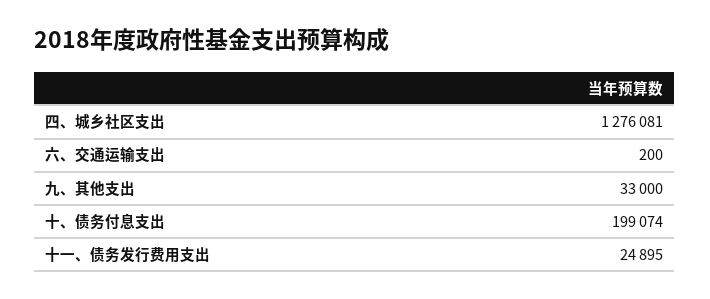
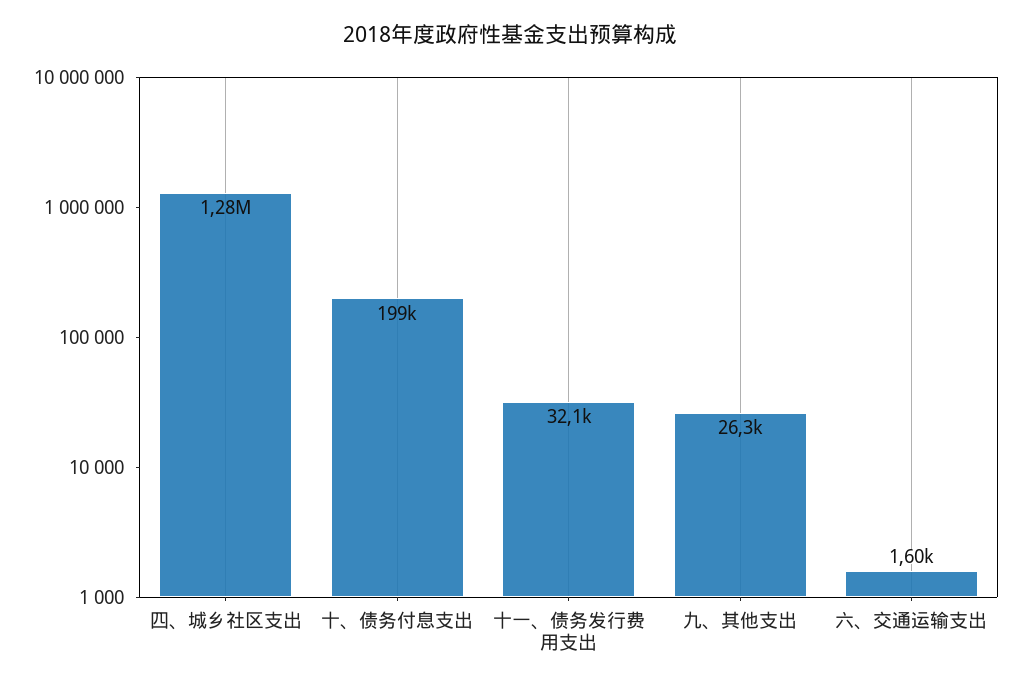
六、交通运输支出: 200 -> 1600
九、其他支出: 33000 -> 26300
十一、债务发行费用支出: 24895 -> 32100

